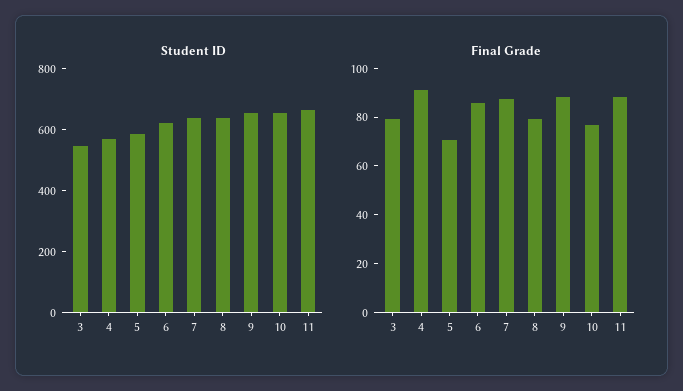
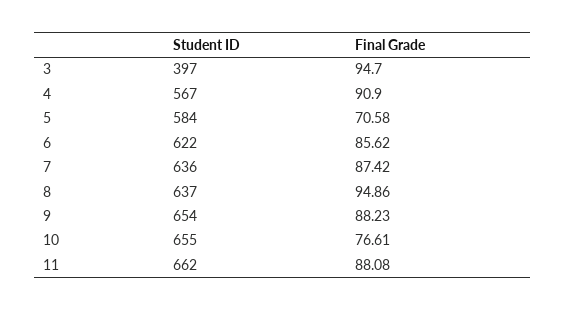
Student ID, 3: 550 -> 397
Final Grade, 3: 80 -> 94.7
Final Grade, 8: 80 -> 94.86

